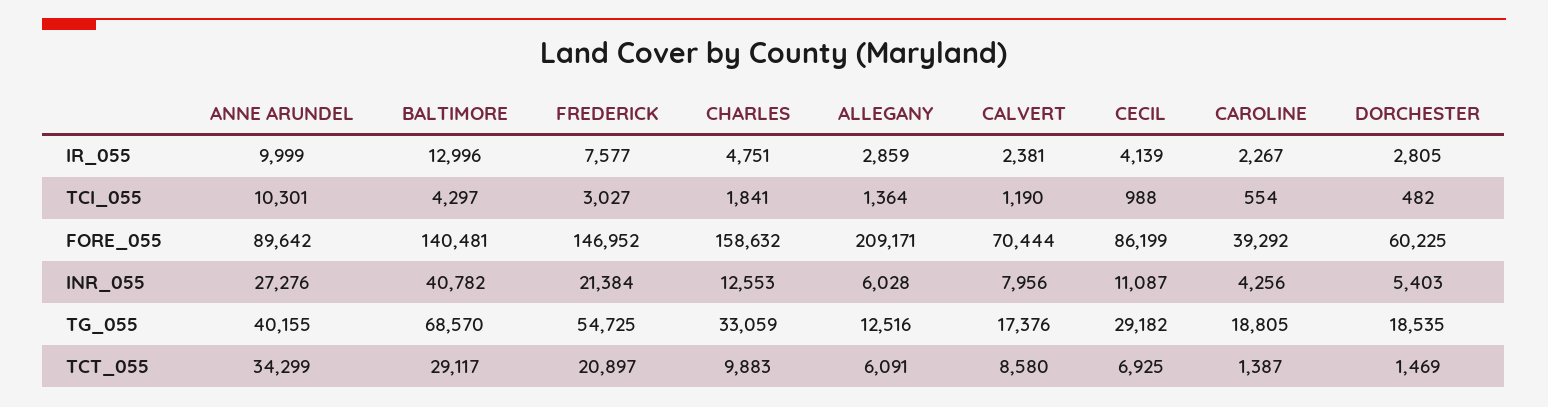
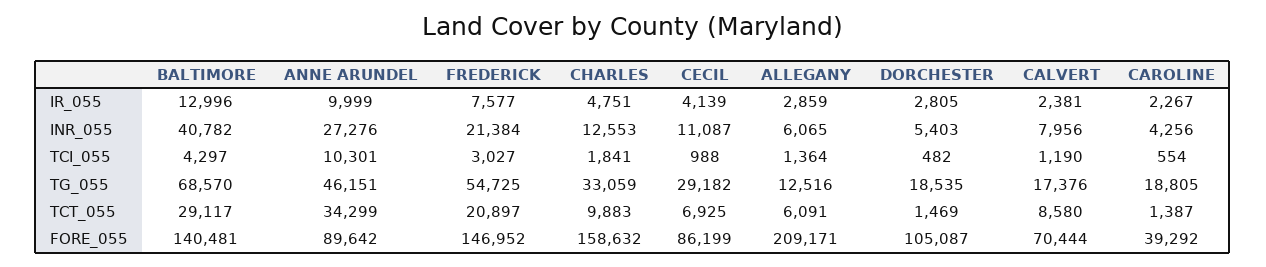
DORCHESTER, FORE_055: 60225 -> 105087
ALLEGANY, INR_055: 6028 -> 6065
ANNE ARUNDEL, TG_055: 40155 -> 46151

